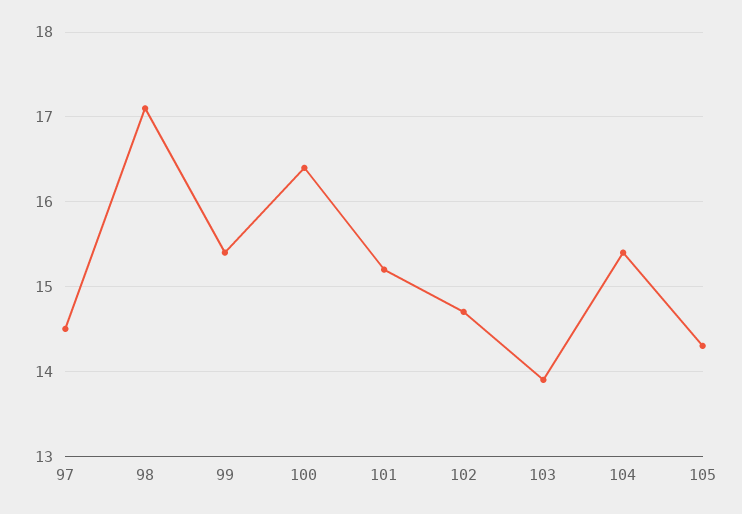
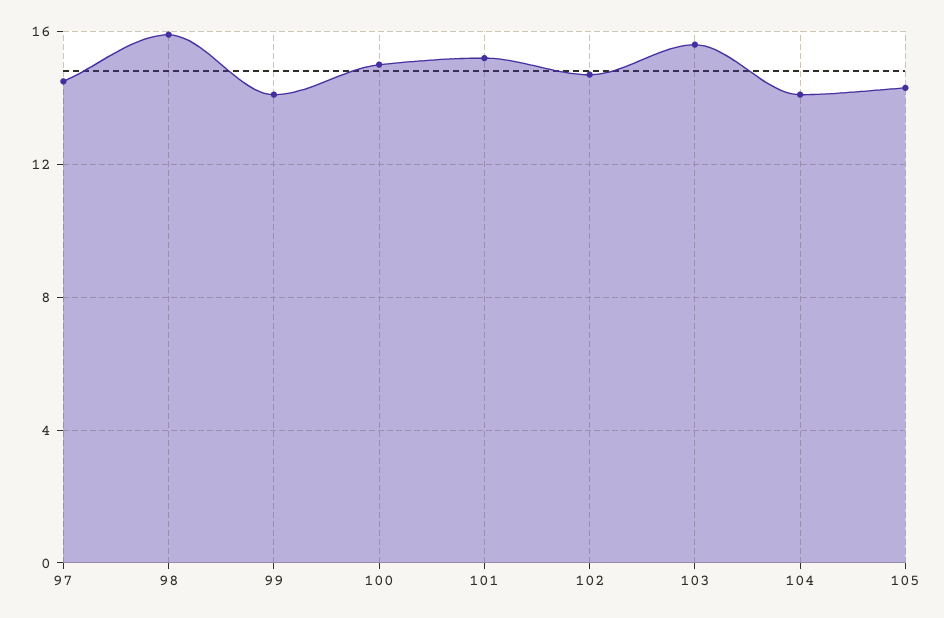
98: 17.1 -> 16
99: 15.4 -> 14
100: 16.4 -> 15
103: 13.9 -> 15.5
104: 15.4 -> 14

